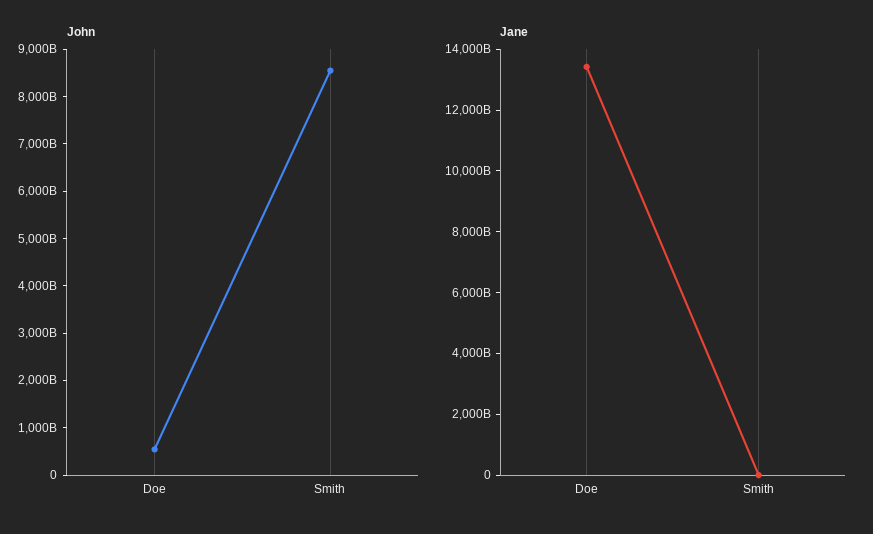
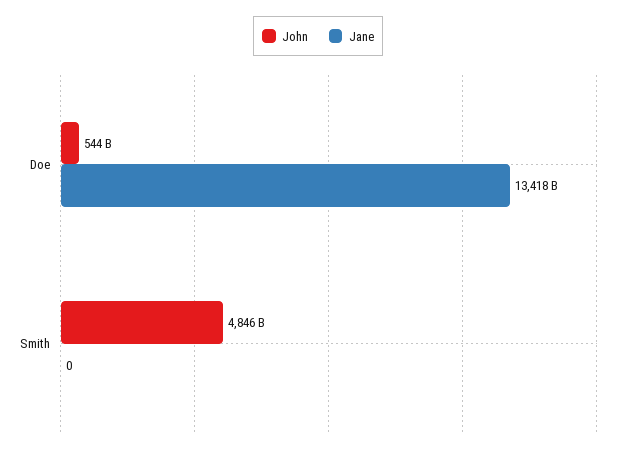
John, Smith: 8600000000000 -> 4846000000000

